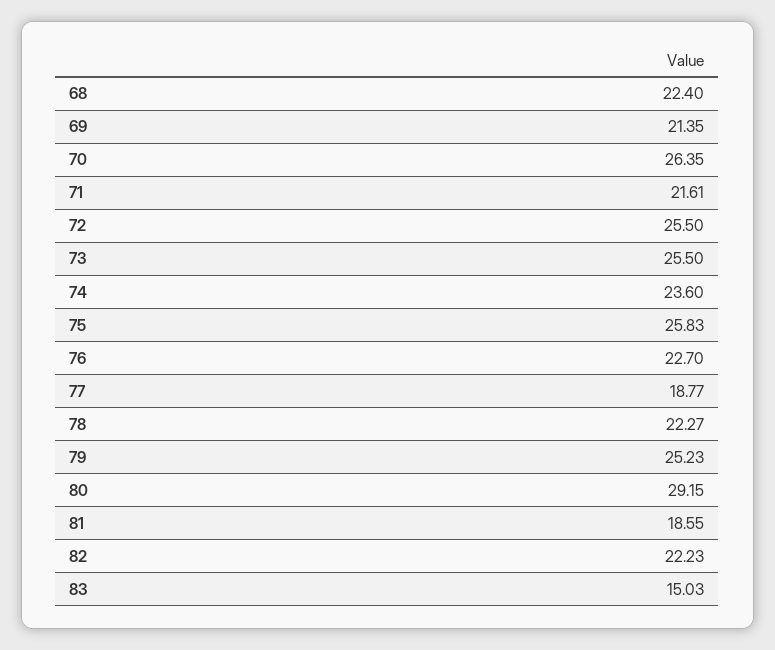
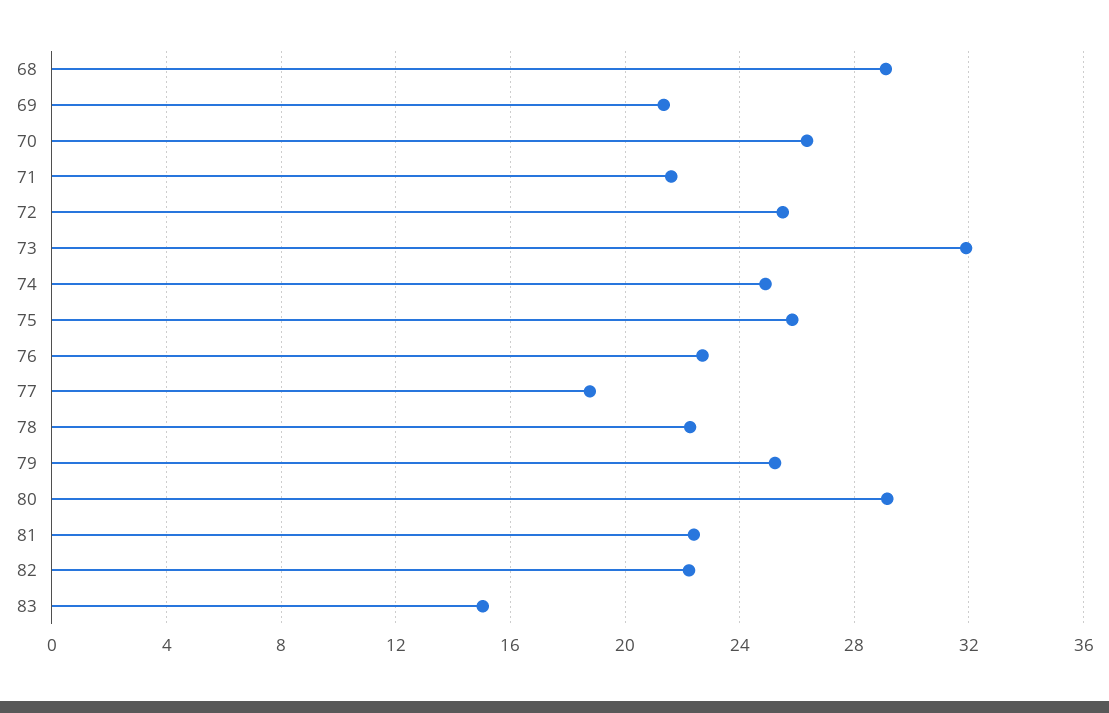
68: 22.4 -> 29
73: 25.5 -> 32
74: 23.6 -> 25
81: 18.55 -> 22.5

